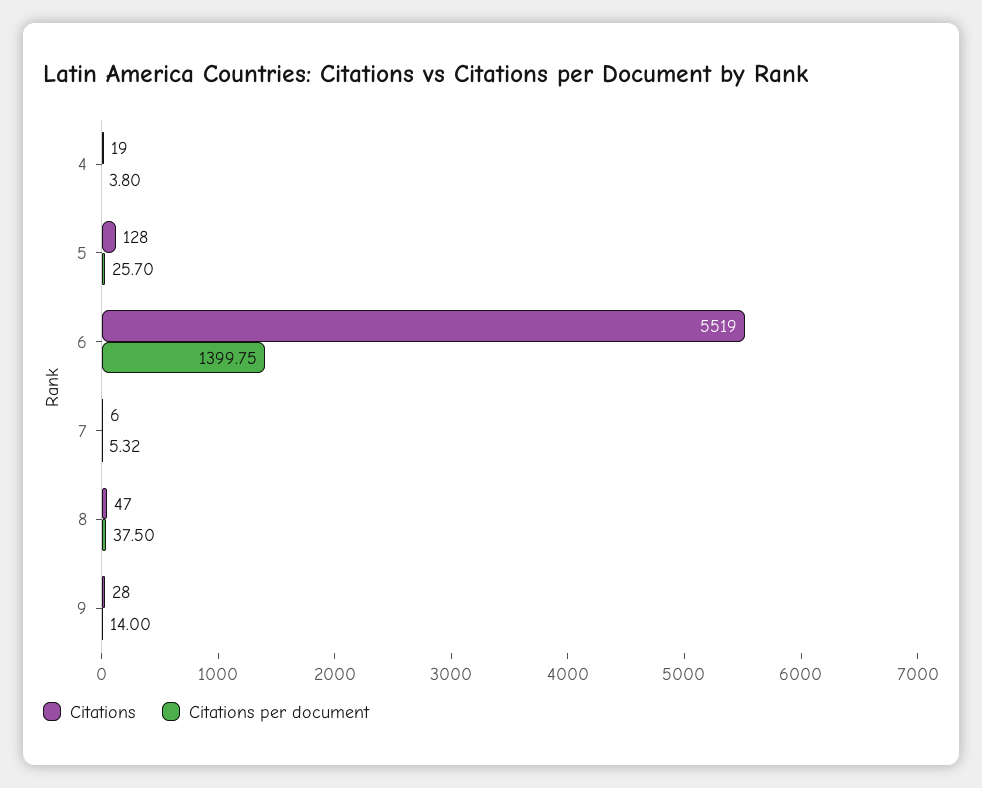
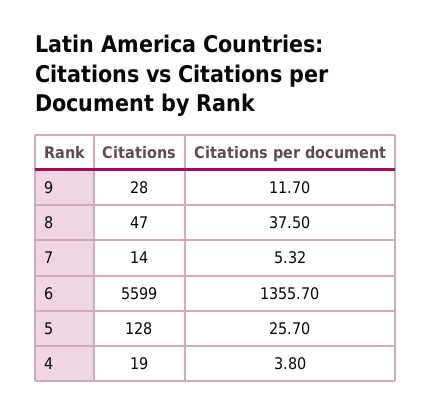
Citations, 6: 5519 -> 5599
Citations per document, 6: 1399.75 -> 1355.7
Citations, 7: 6 -> 14
Citations per document, 9: 14 -> 11.7

